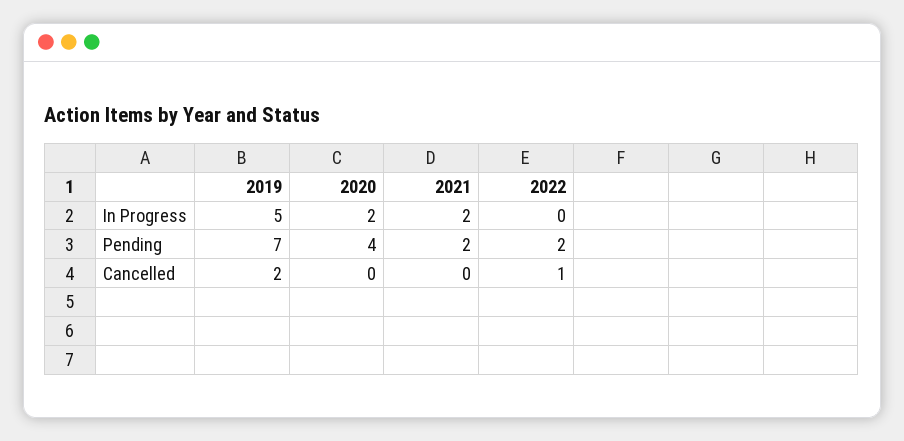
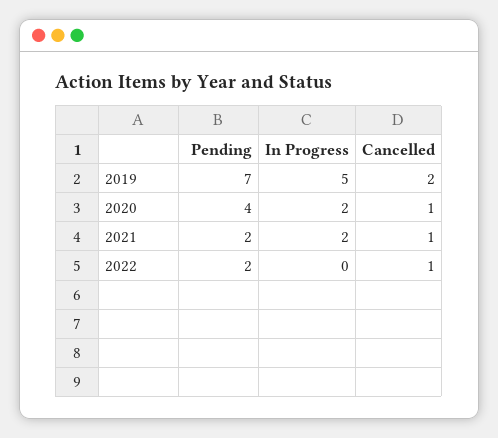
2020, Cancelled: 0 -> 1
2021, Cancelled: 0 -> 1

